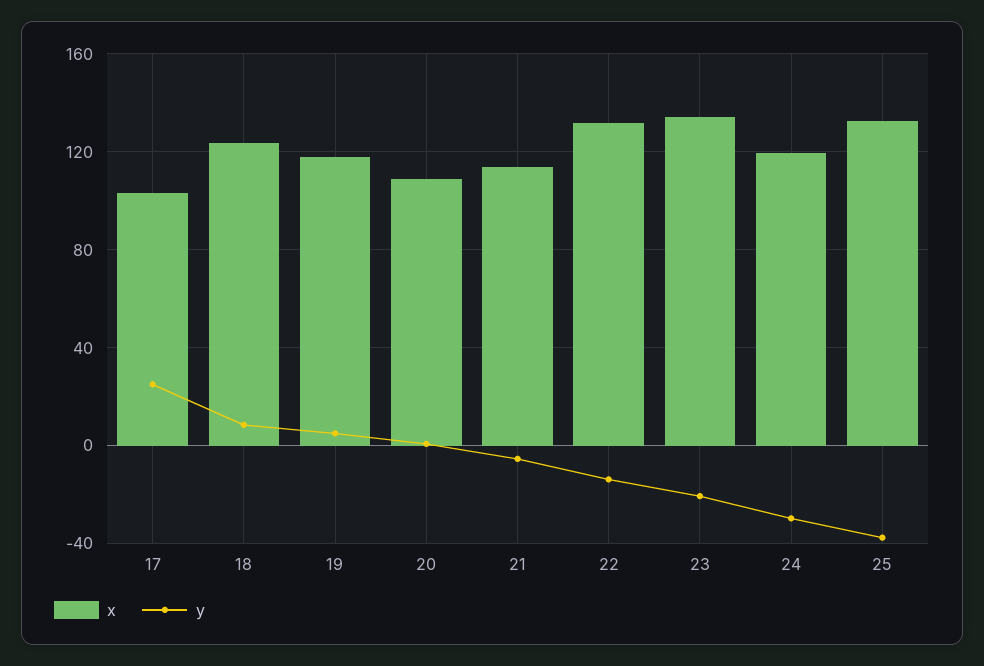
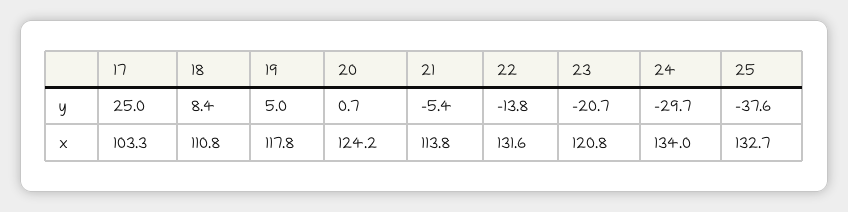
x, 18: 125 -> 110.8
x, 20: 110 -> 124.2
x, 23: 135 -> 120.8
x, 24: 120 -> 134

